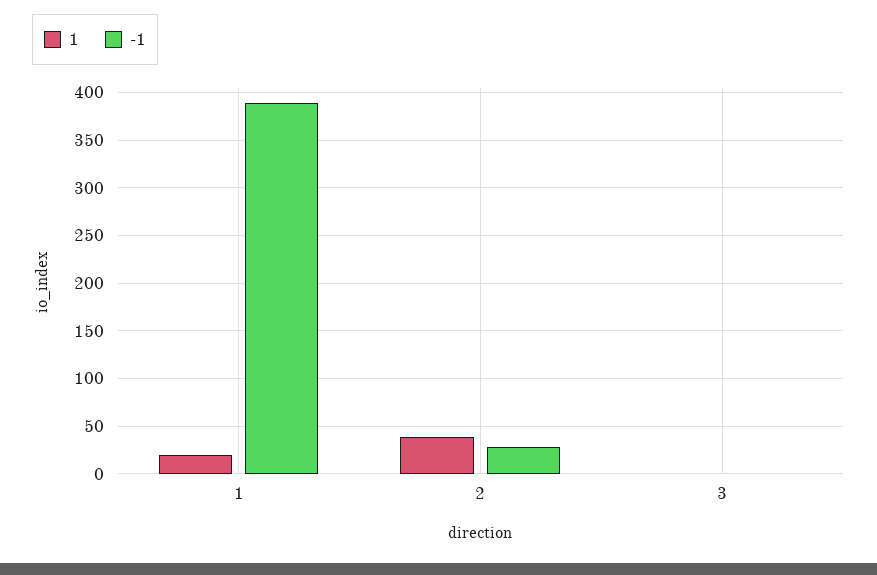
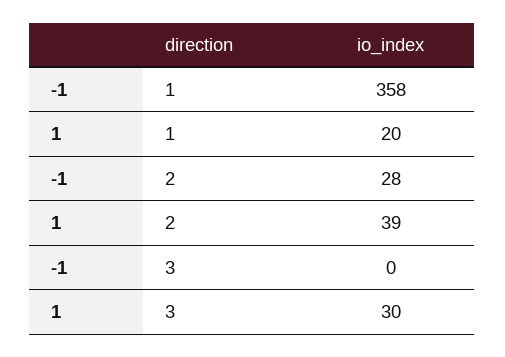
-1, 1: 390 -> 358
1, 3: 0 -> 30

